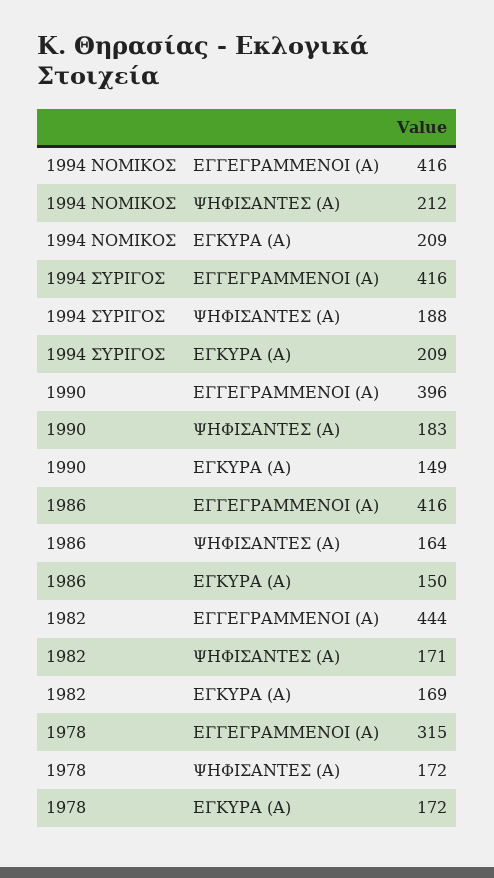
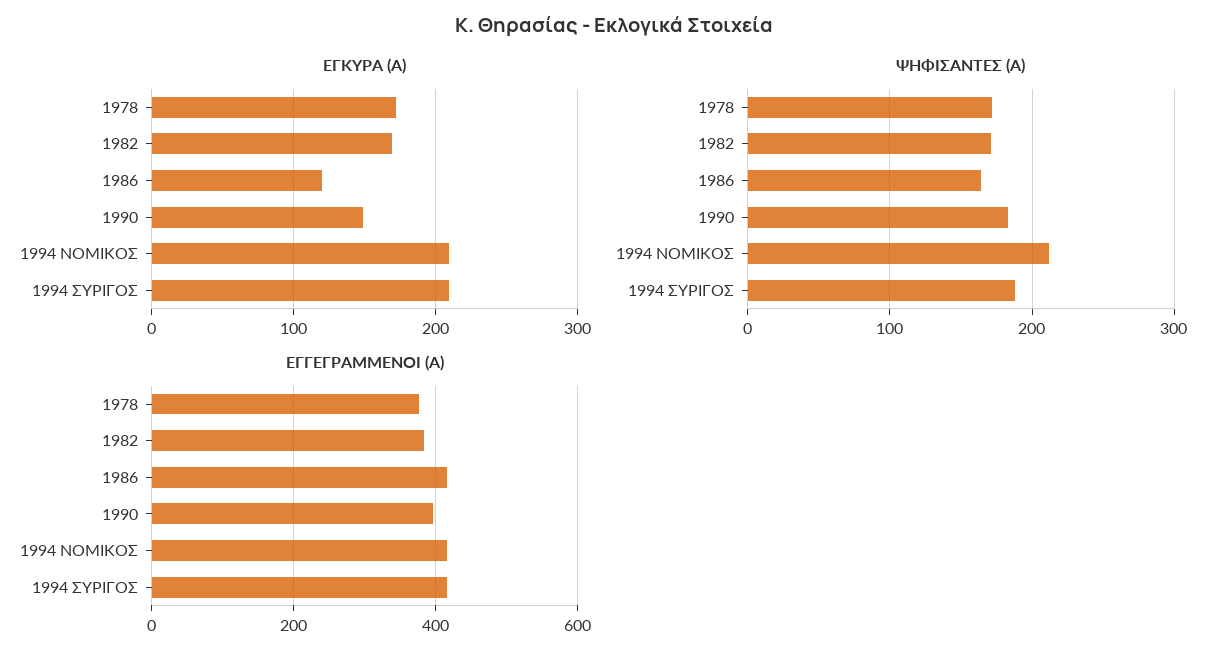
ΕΓΚΥΡΑ (Α), 1986: 150 -> 120
ΕΓΓΕΓΡΑΜΜΕΝΟΙ (Α), 1982: 444 -> 380
ΕΓΓΕΓΡΑΜΜΕΝΟΙ (Α), 1978: 315 -> 380

